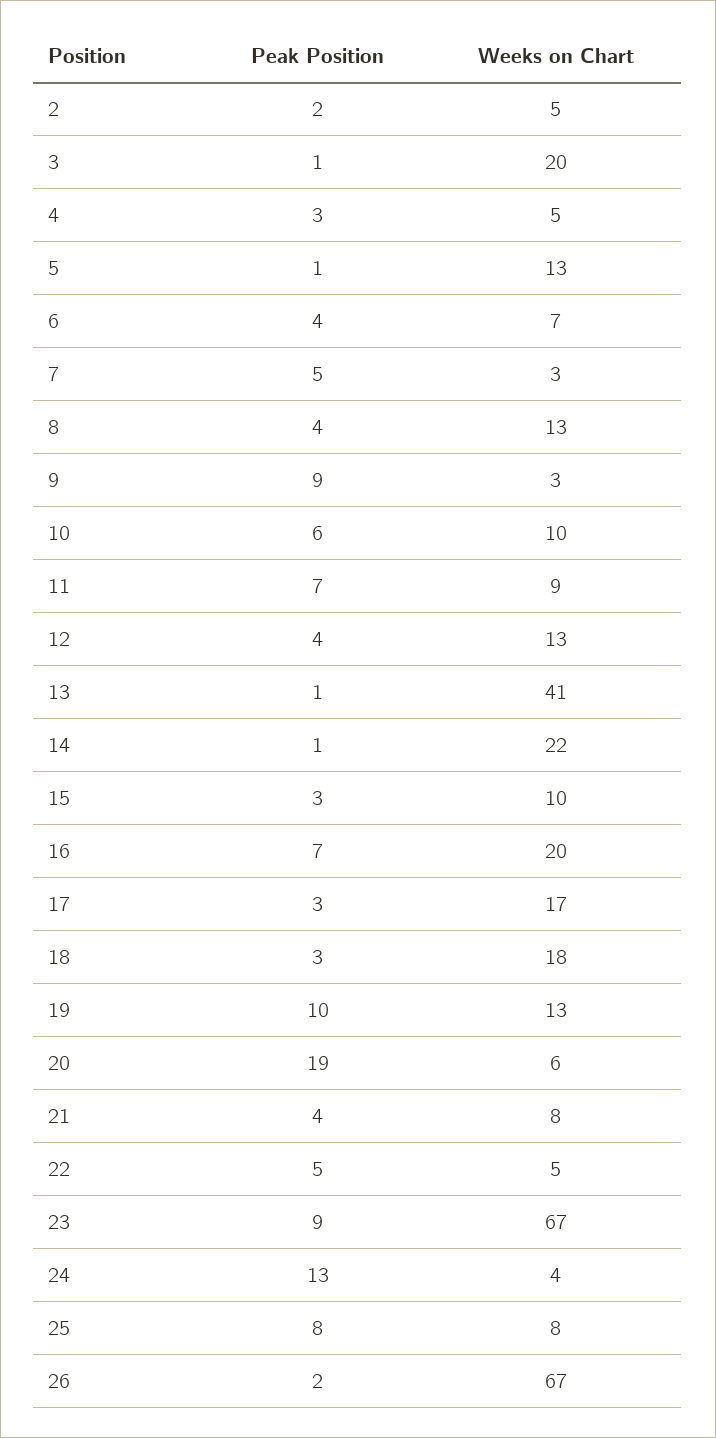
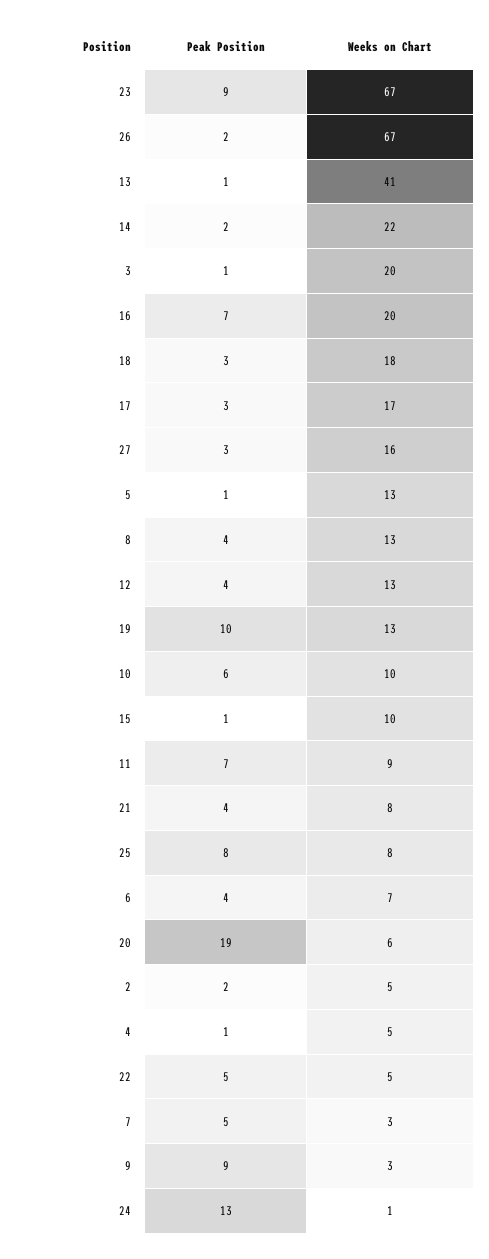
Peak Position, 4: 3 -> 1
Peak Position, 14: 1 -> 2
Peak Position, 15: 3 -> 1
Weeks on Chart, 24: 4 -> 1
Peak Position, 27: none -> 3
Weeks on Chart, 27: none -> 16

